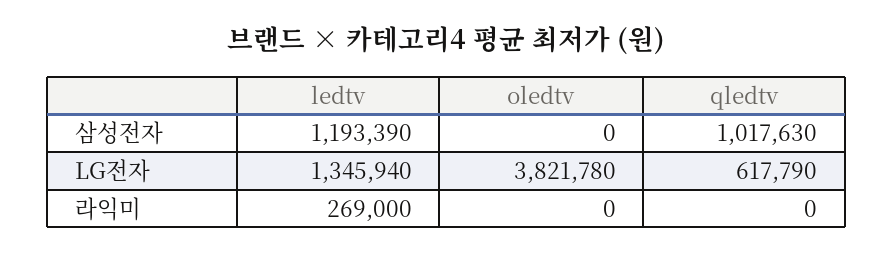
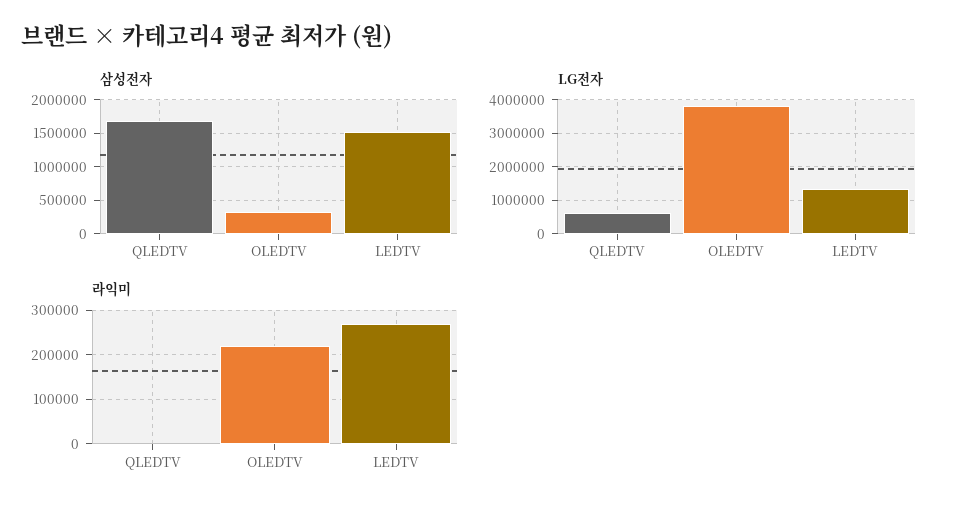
삼성전자, ledtv: 1193390 -> 1500000
삼성전자, oledtv: 0 -> 300000
삼성전자, qledtv: 1017630 -> 1700000
라익미, oledtv: 0 -> 220000

